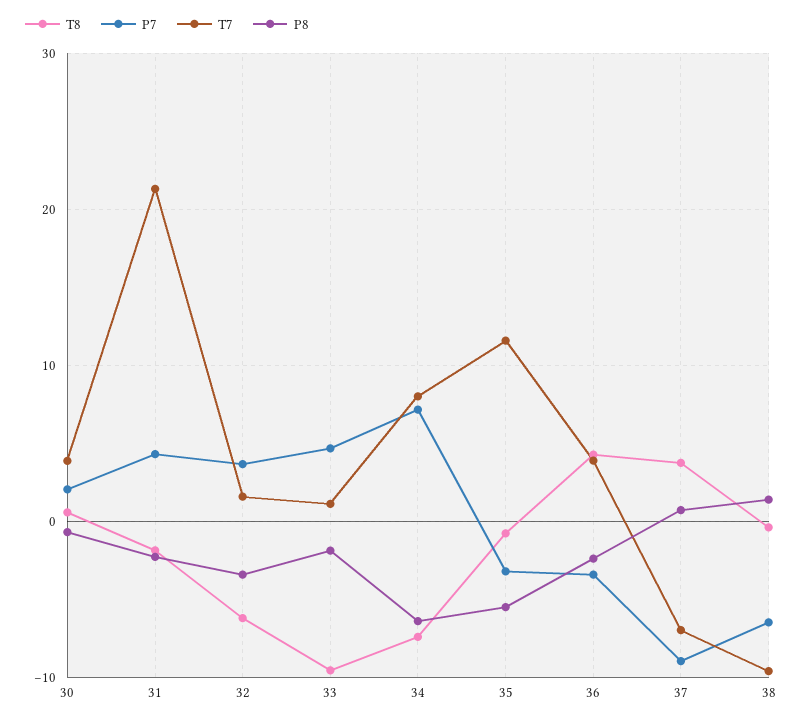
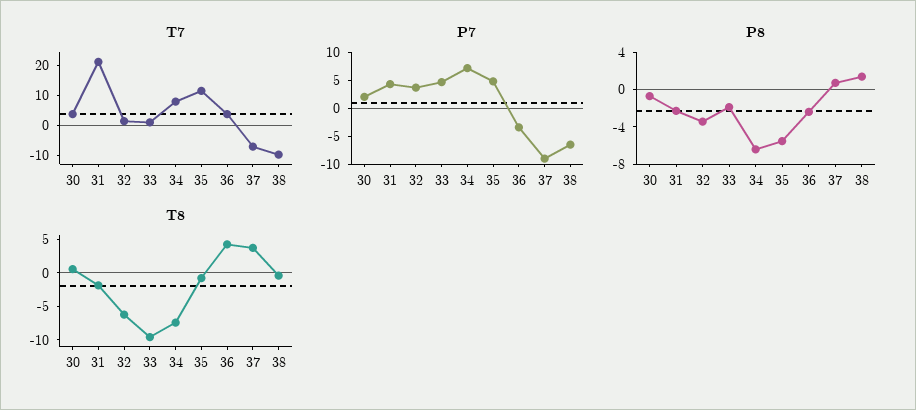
P7, 35: -3 -> 5

